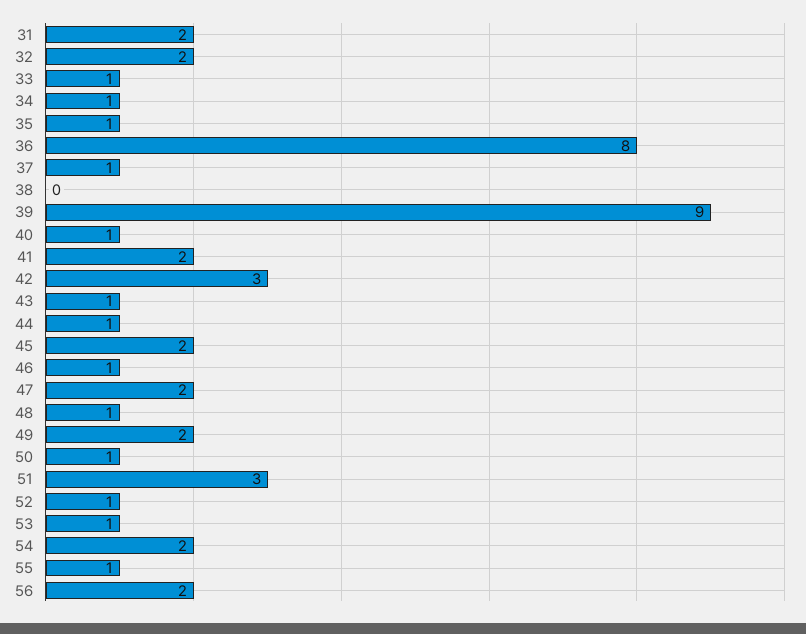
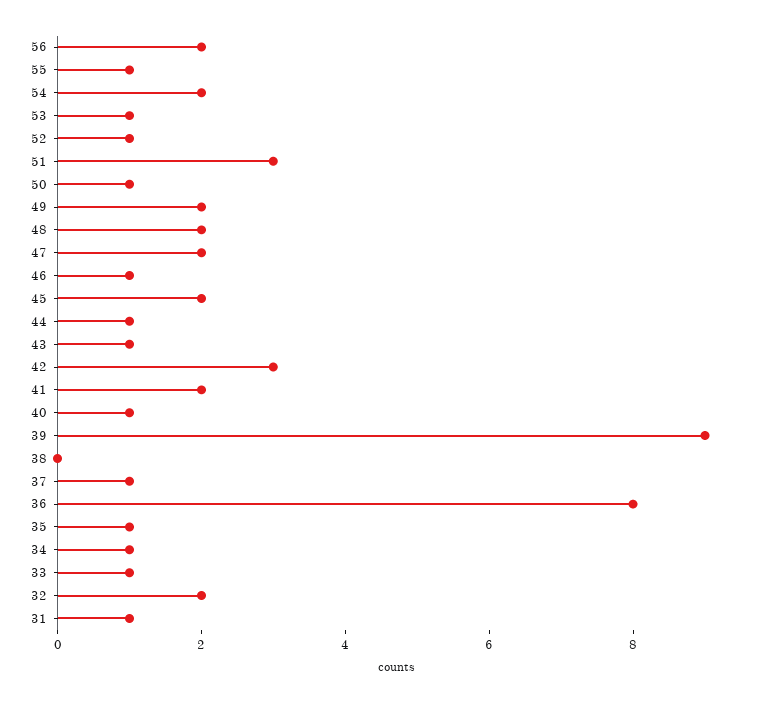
31: 2 -> 1
48: 1 -> 2

